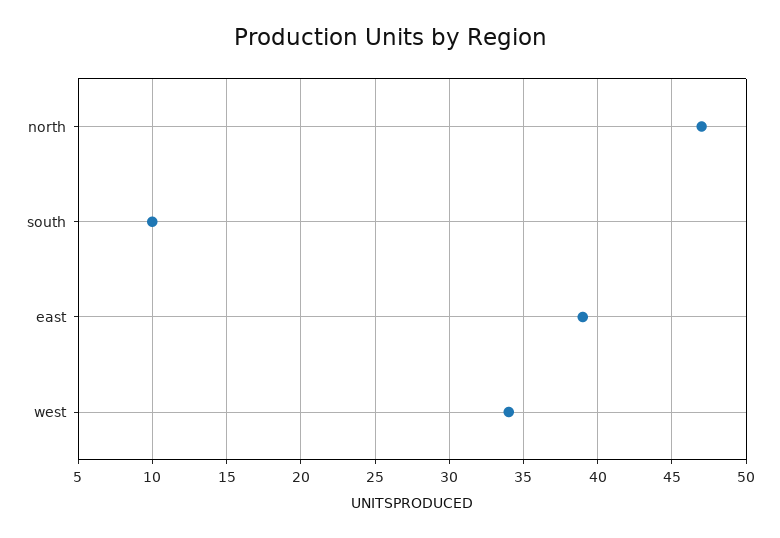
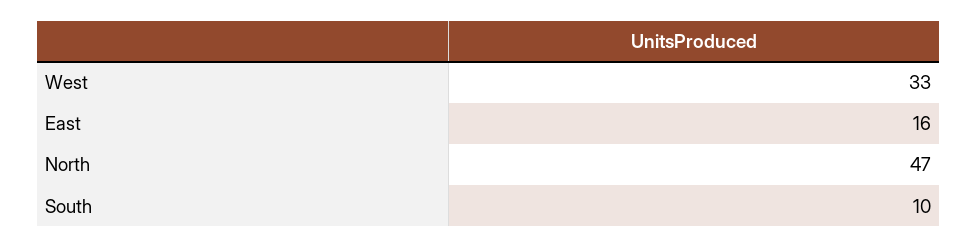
east: 39 -> 16
west: 34 -> 33

